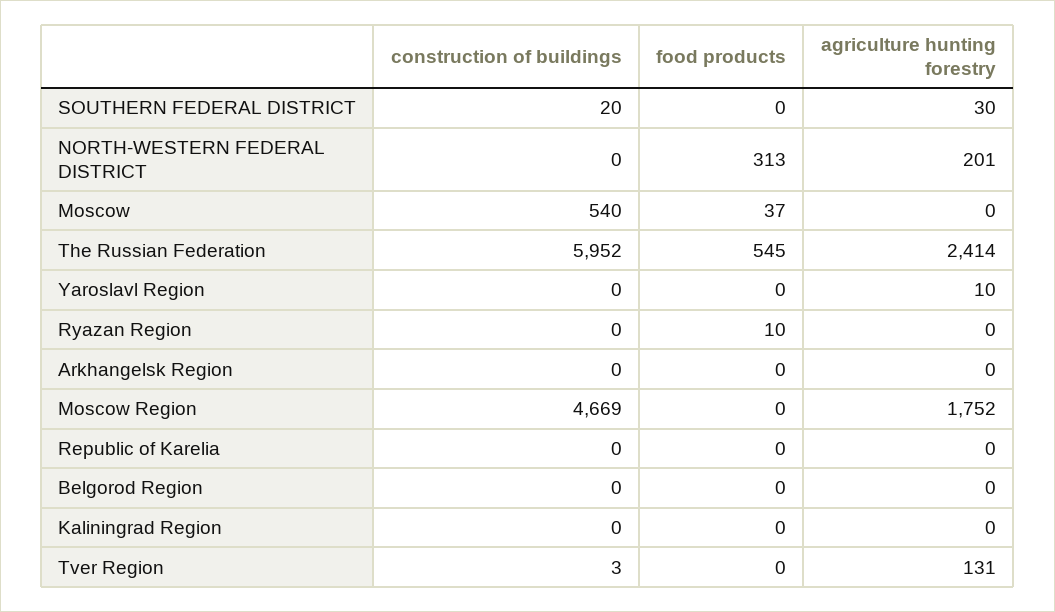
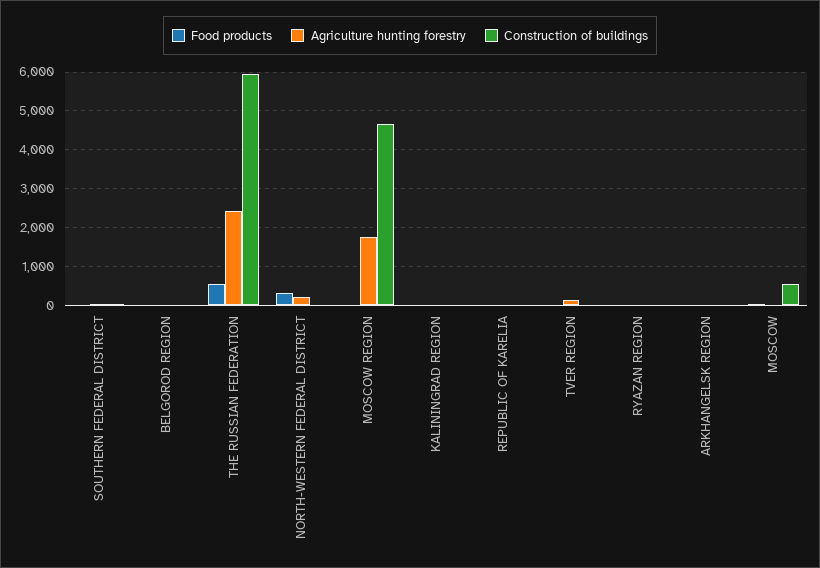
construction of buildings, Yaroslavl Region: 0 -> none
food products, Yaroslavl Region: 0 -> none
agriculture hunting forestry, Yaroslavl Region: 10 -> none

